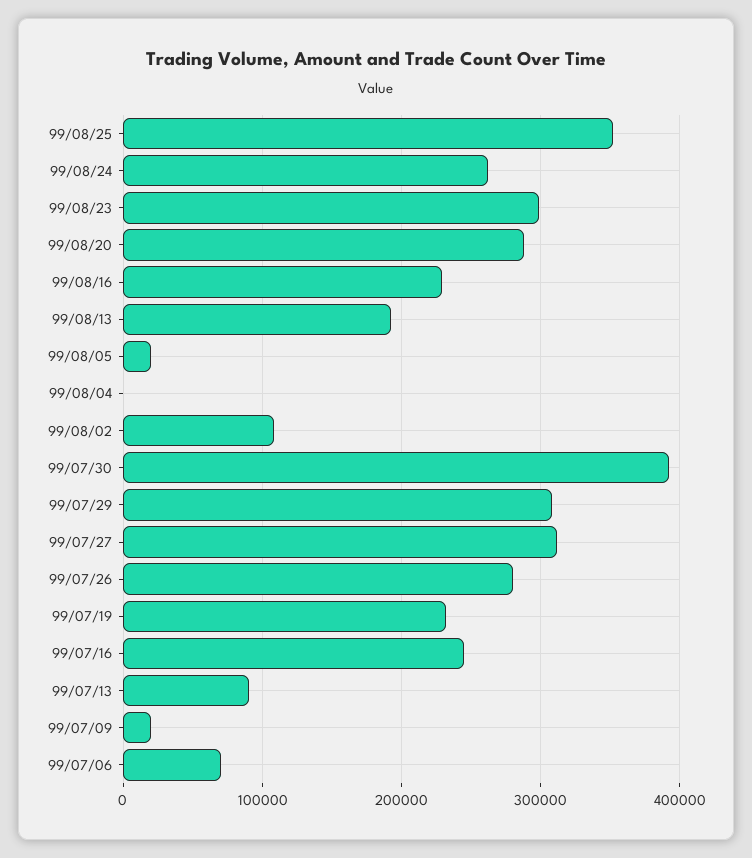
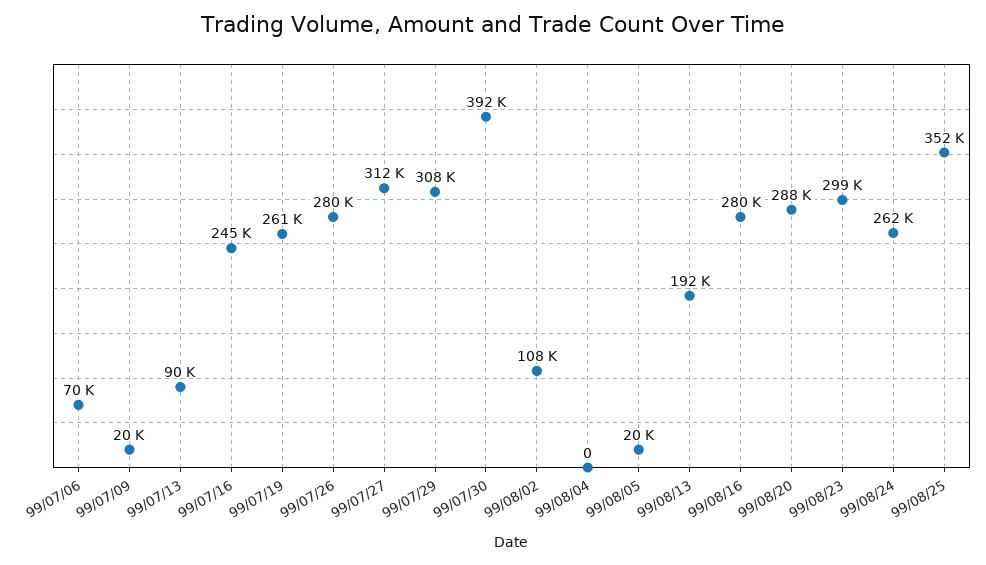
99/08/16: 230000 -> 280000
99/07/19: 230000 -> 261000

